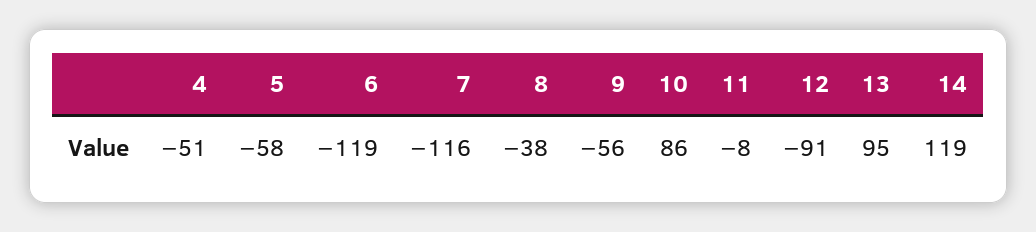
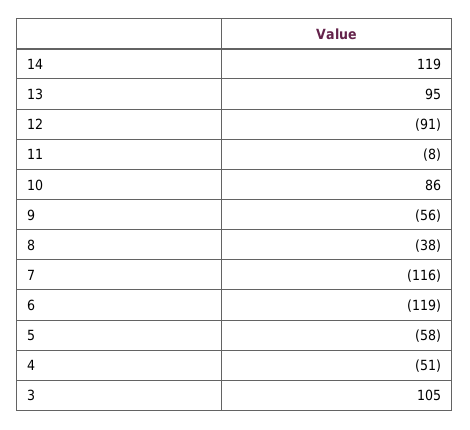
3: none -> 105

